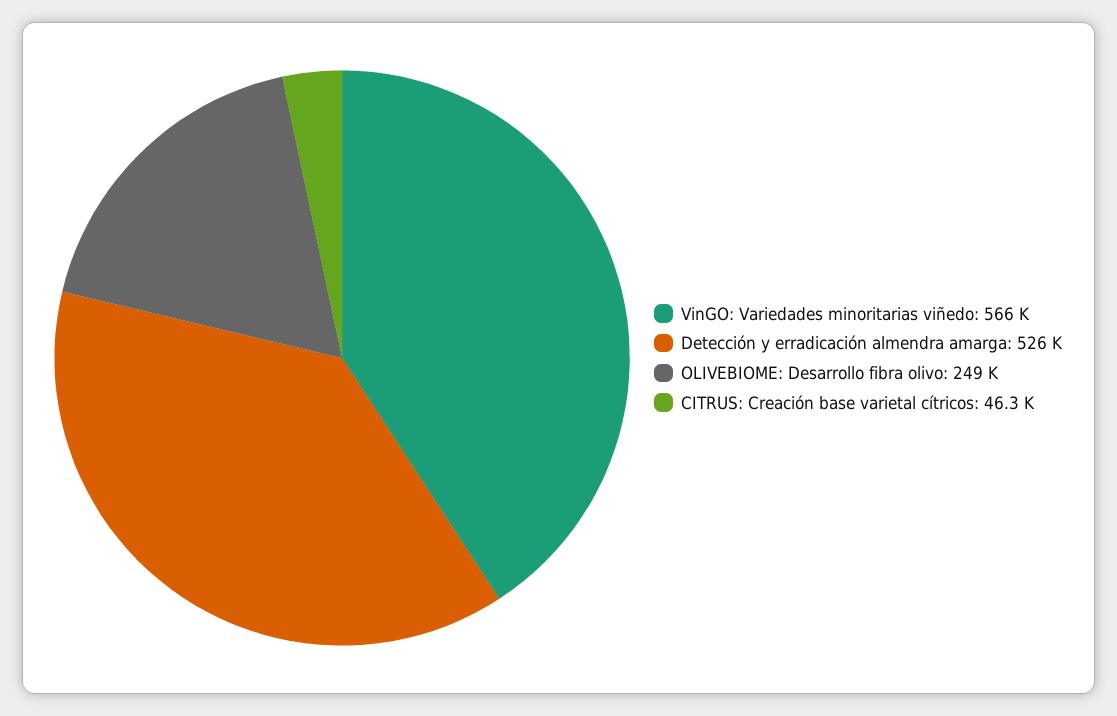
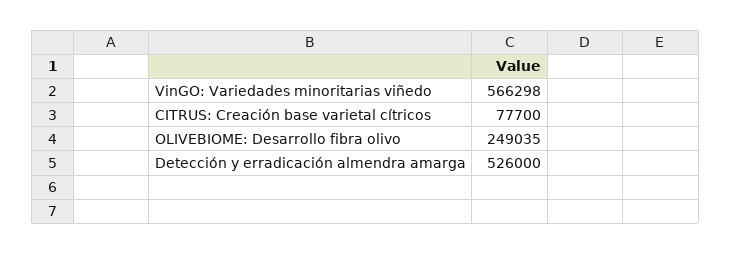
CITRUS: Creación base varietal cítricos: 46300 -> 77700

